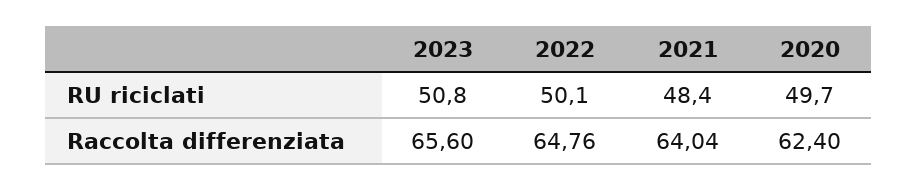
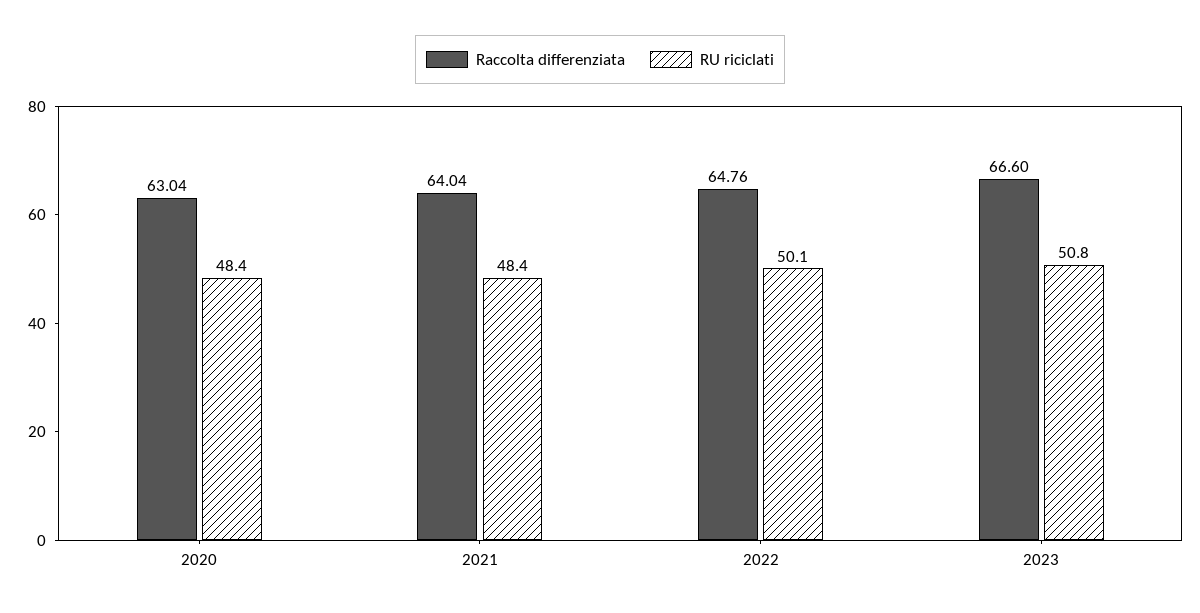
RU riciclati, 2020: 49.7 -> 48.4
Raccolta differenziata, 2023: 65.6 -> 66.6
Raccolta differenziata, 2020: 62.4 -> 63.04

